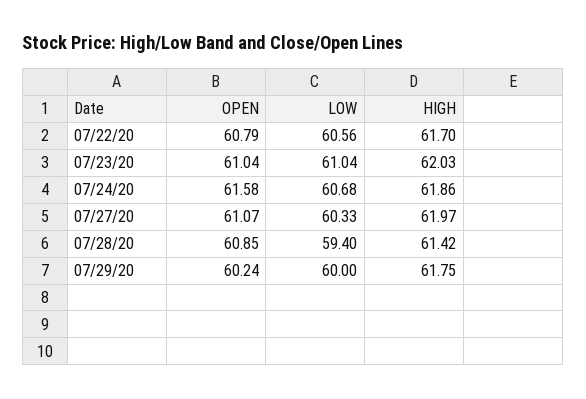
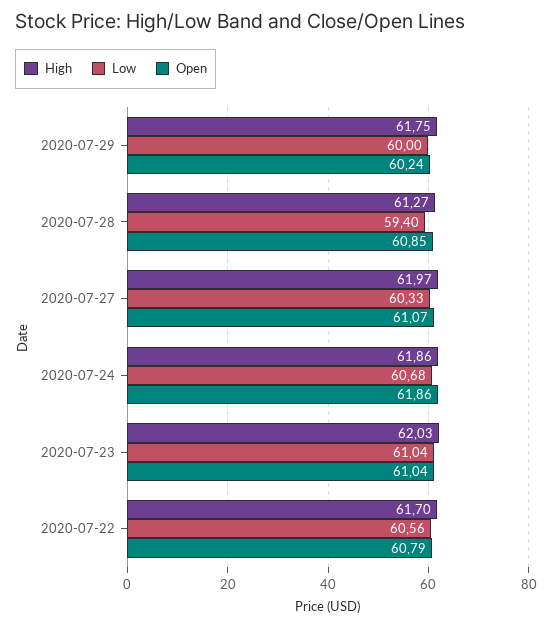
OPEN, 07/24/20: 61.58 -> 61.86
HIGH, 07/28/20: 61.42 -> 61.27

